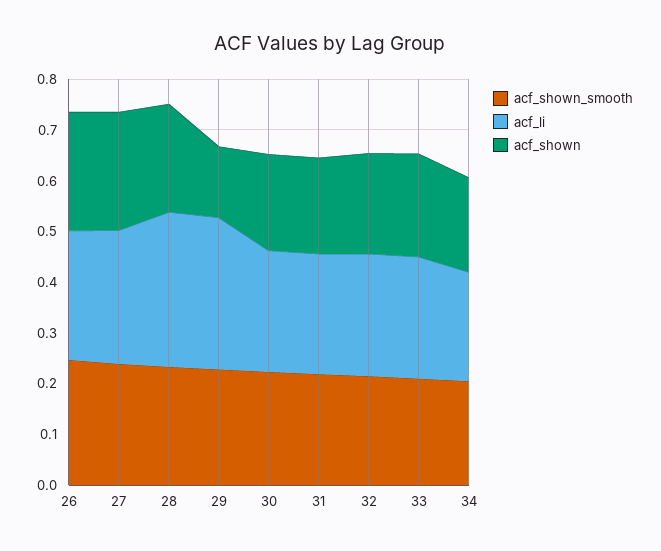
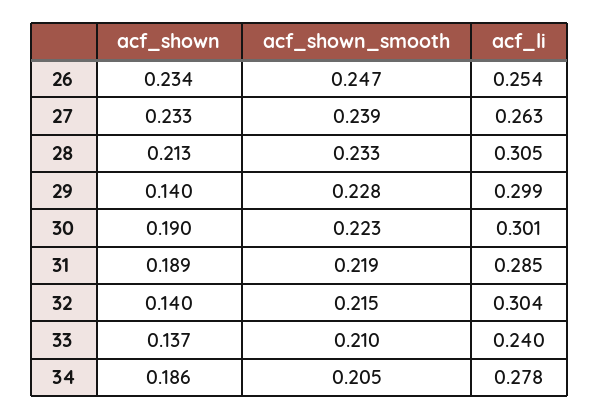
acf_li, 30: 0.24 -> 0.301
acf_li, 31: 0.24 -> 0.285
acf_li, 32: 0.24 -> 0.304
acf_shown, 32: 0.2 -> 0.14
acf_shown, 33: 0.2 -> 0.137
acf_li, 34: 0.22 -> 0.278

